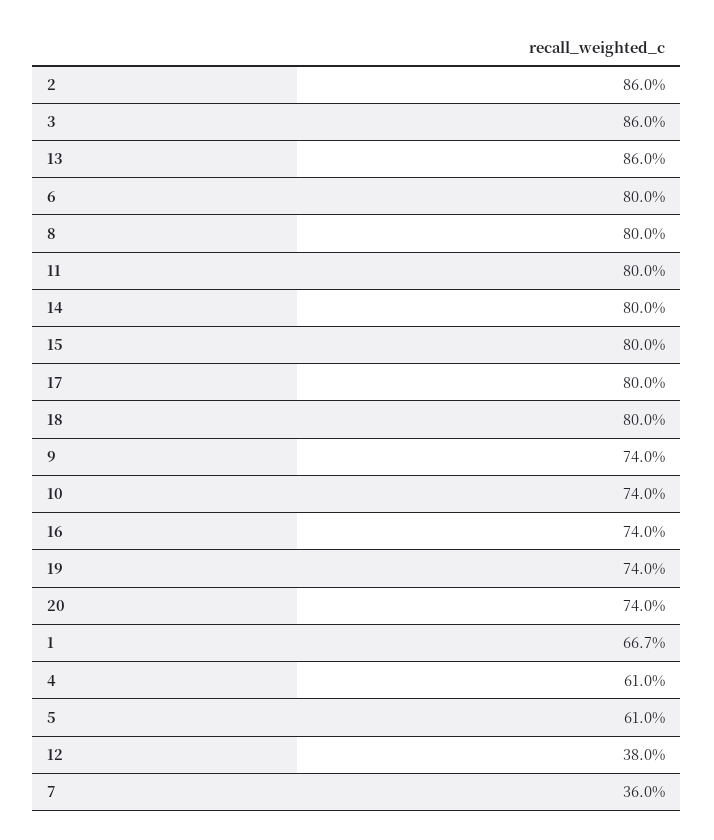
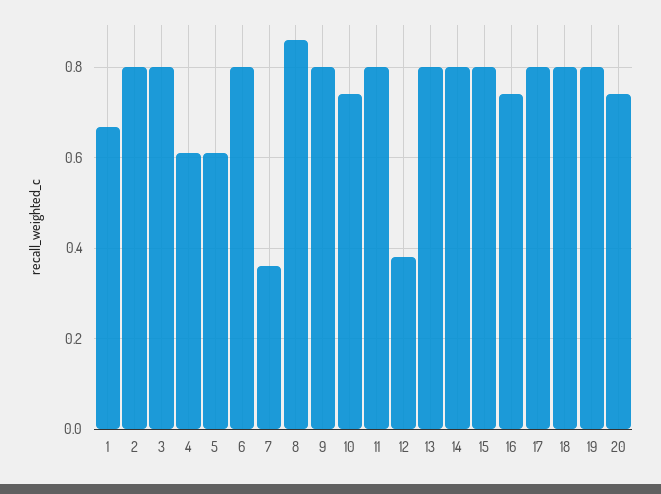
2: 0.86 -> 0.8
3: 0.86 -> 0.8
13: 0.86 -> 0.8
8: 0.8 -> 0.86
9: 0.74 -> 0.8
19: 0.74 -> 0.8

